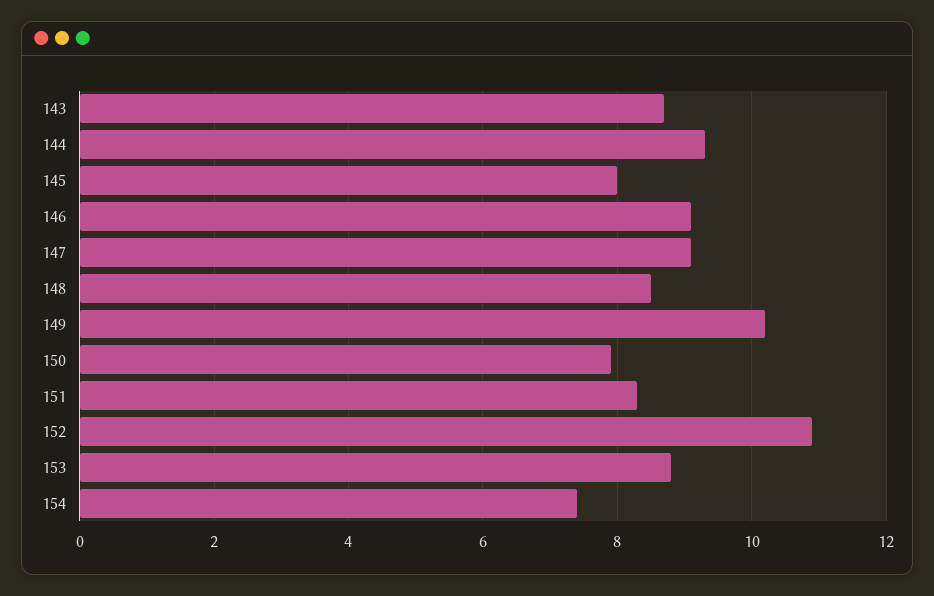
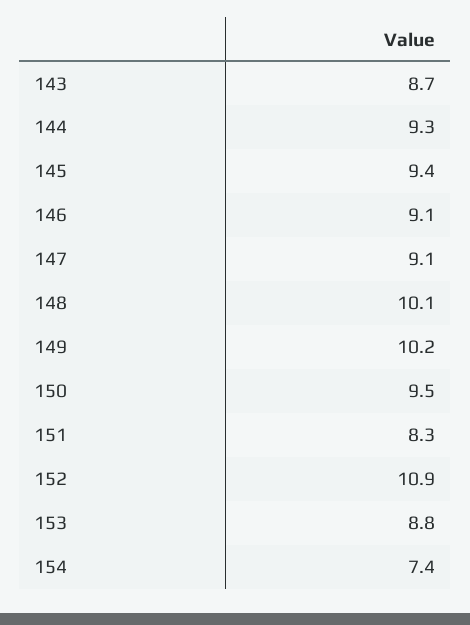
145: 8 -> 9.4
148: 8.5 -> 10.1
150: 8 -> 9.5

